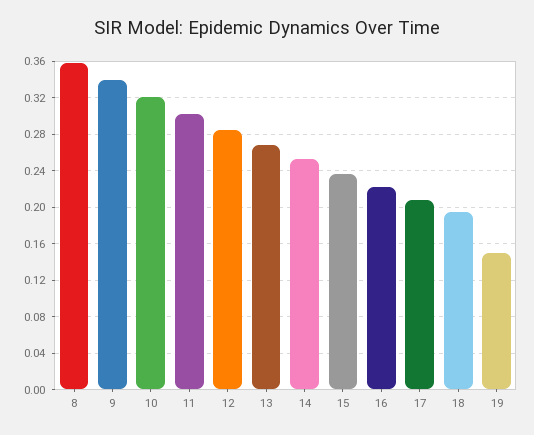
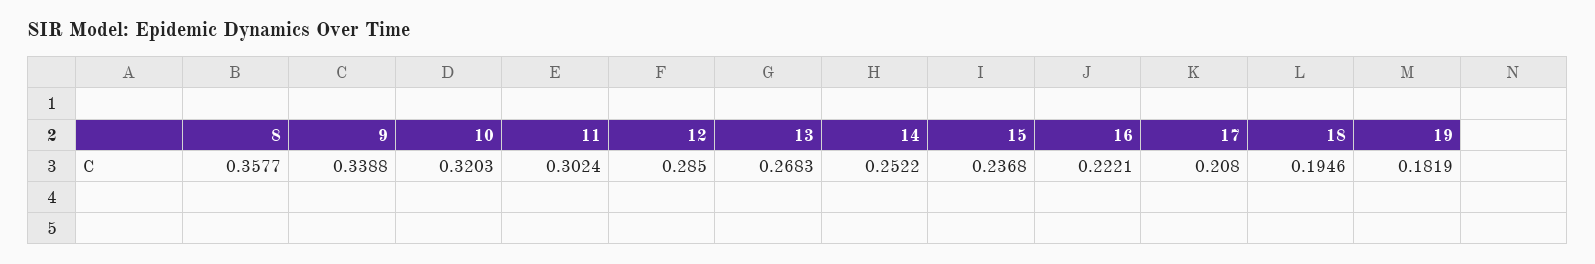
19: 0.15 -> 0.1819

